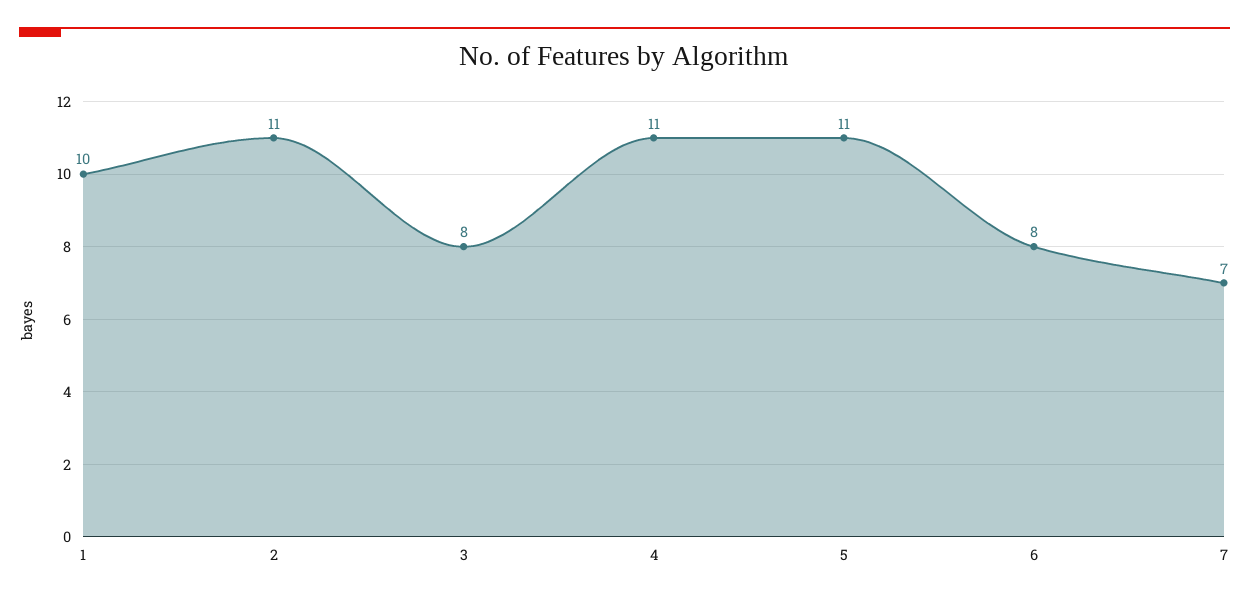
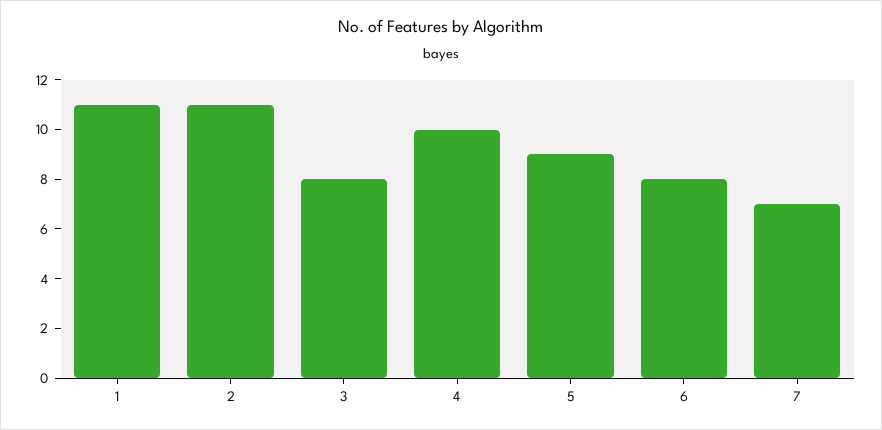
1: 10 -> 11
4: 11 -> 10
5: 11 -> 9

